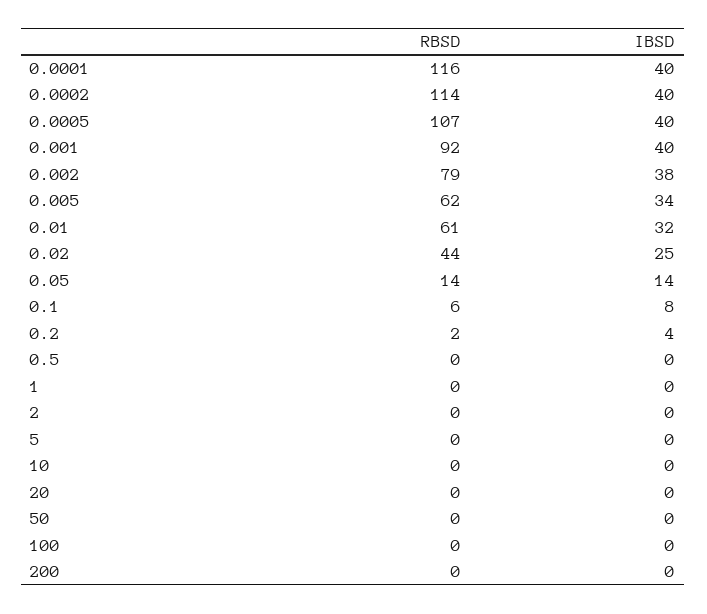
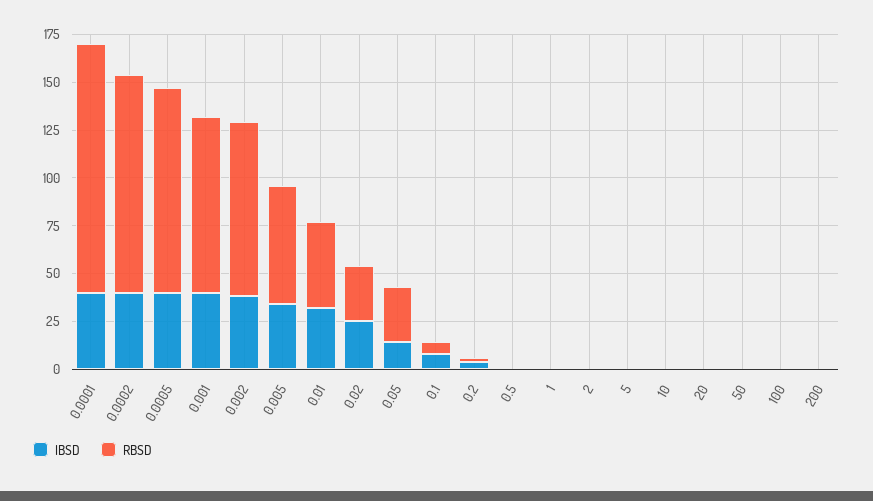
RBSD, 0.0001: 116 -> 130
RBSD, 0.002: 79 -> 90
RBSD, 0.01: 61 -> 45
RBSD, 0.02: 44 -> 30
RBSD, 0.05: 14 -> 30

